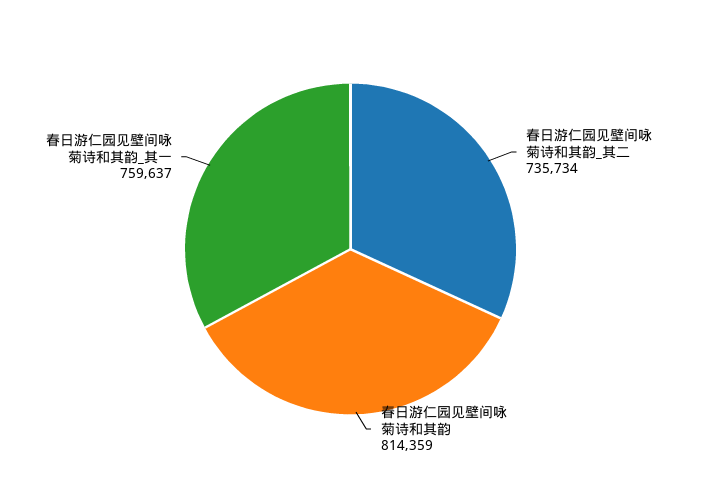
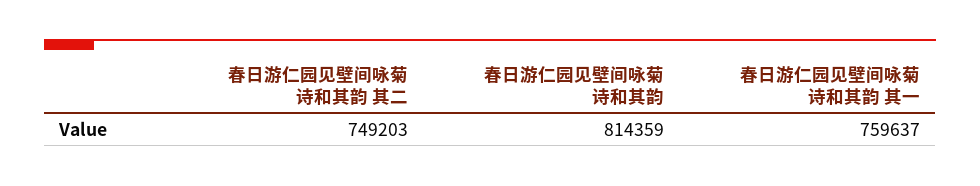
春日游仁园见壁间咏菊诗和其韵_其二: 735734 -> 749203

